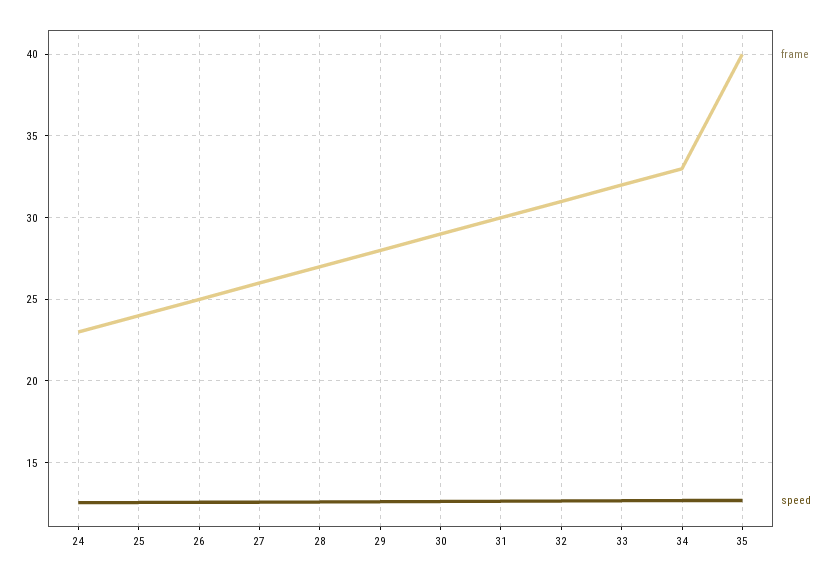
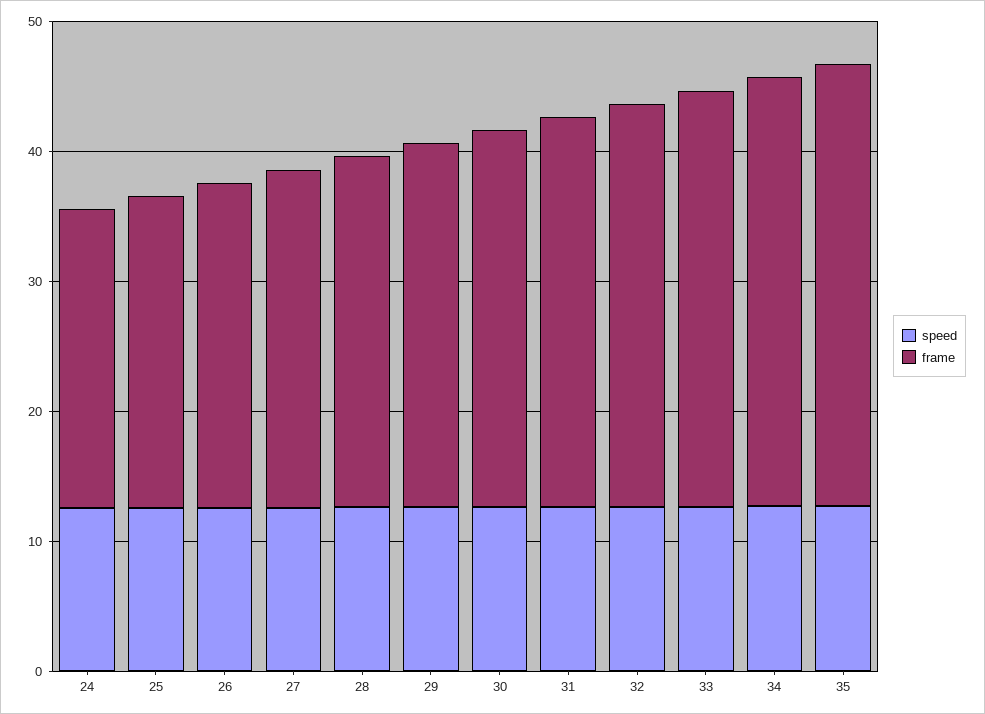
frame, 35: 40 -> 34

